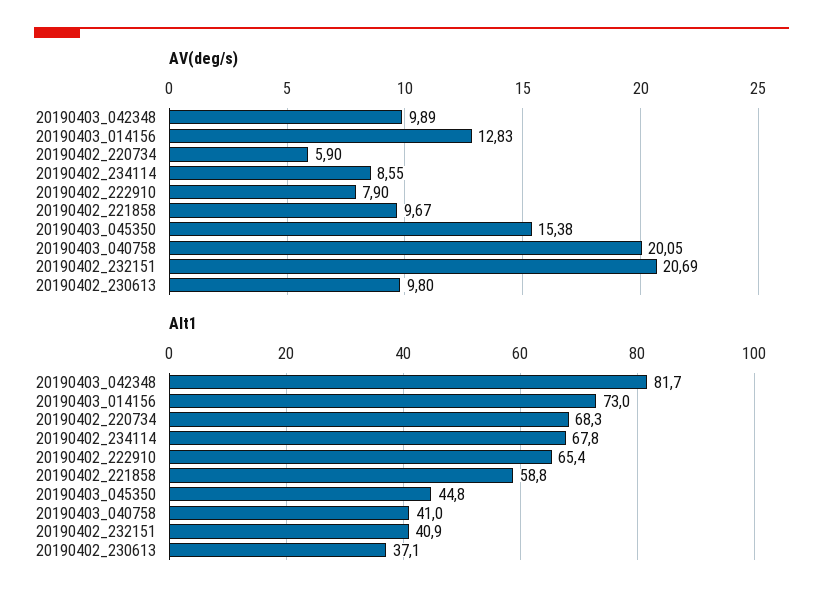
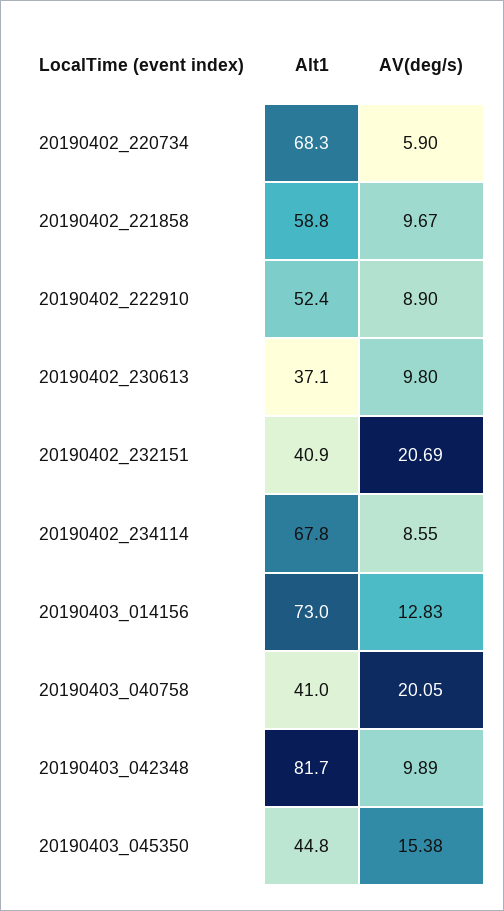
AV(deg/s), 20190402_222910: 7.9 -> 8.9
Alt1, 20190402_222910: 65.4 -> 52.4

